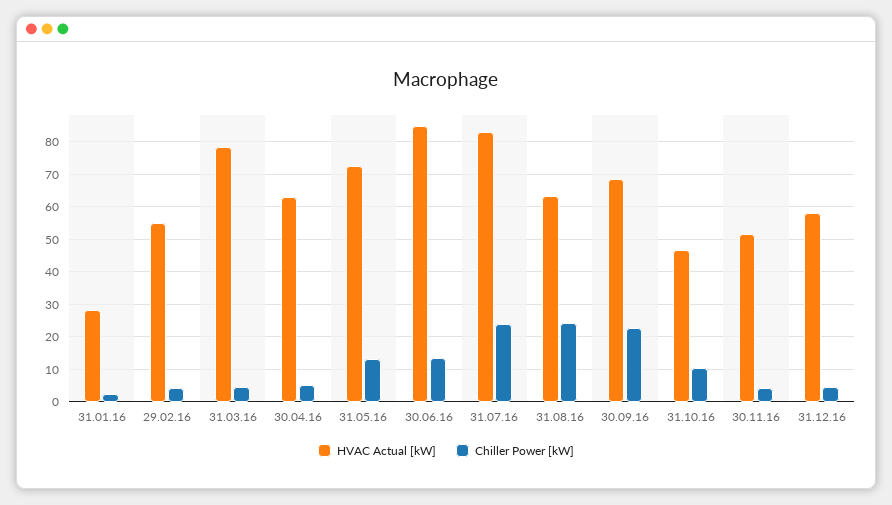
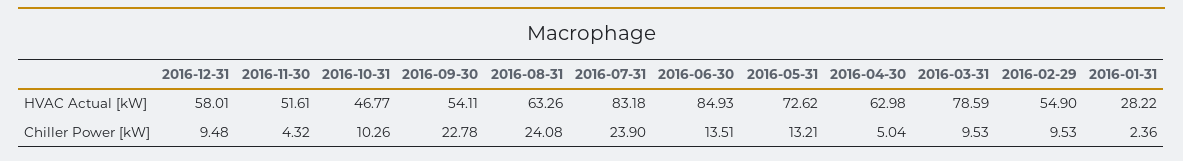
Chiller Power [kW], 29.02.16: 4 -> 9.53
Chiller Power [kW], 31.03.16: 4 -> 9.53
HVAC Actual [kW], 30.09.16: 68 -> 54.11
Chiller Power [kW], 31.12.16: 4 -> 9.48

